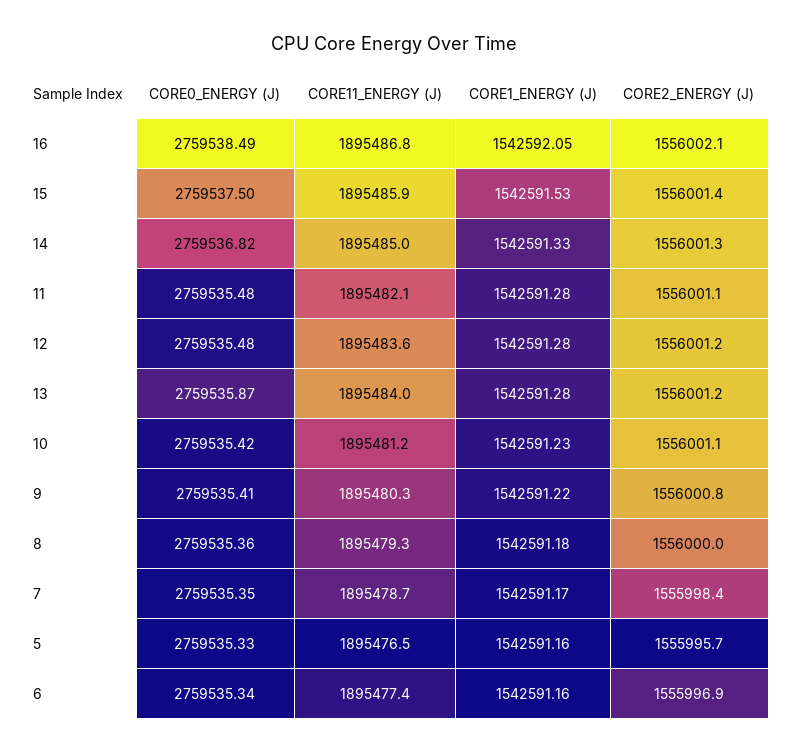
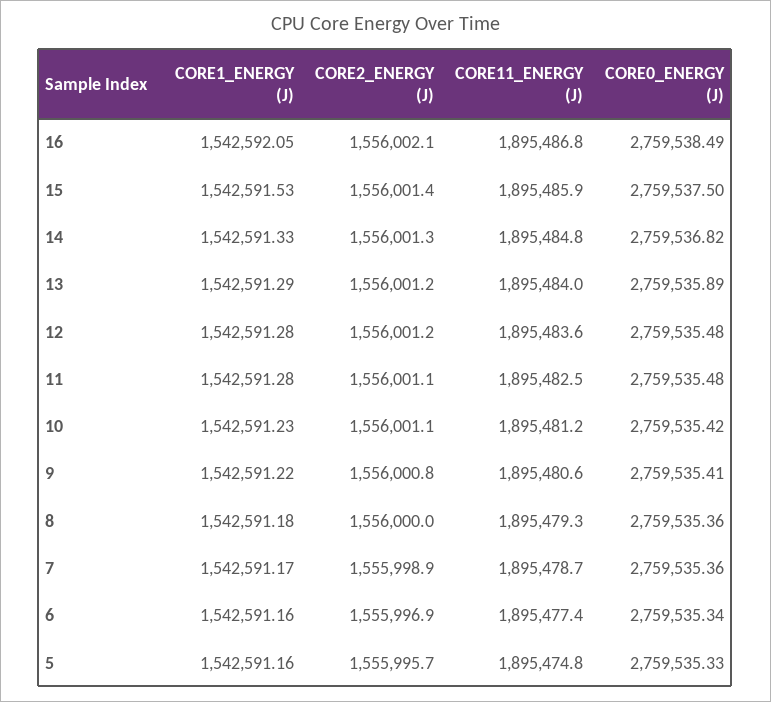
CORE11_ENERGY (J), 14: 1895485 -> 1895484.8
CORE11_ENERGY (J), 11: 1895482.1 -> 1895482.5
CORE0_ENERGY (J), 13: 2759535.87 -> 2759535.89
CORE1_ENERGY (J), 13: 1542591.28 -> 1542591.29
CORE11_ENERGY (J), 9: 1895480.3 -> 1895480.6
CORE0_ENERGY (J), 7: 2759535.35 -> 2759535.36
CORE2_ENERGY (J), 7: 1555998.4 -> 1555998.9
CORE11_ENERGY (J), 5: 1895476.5 -> 1895474.8

